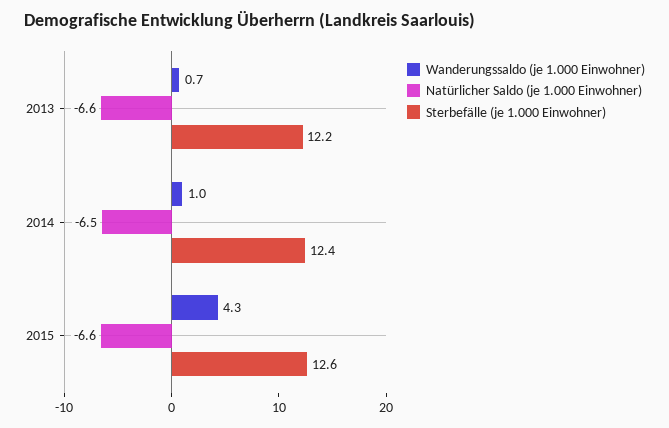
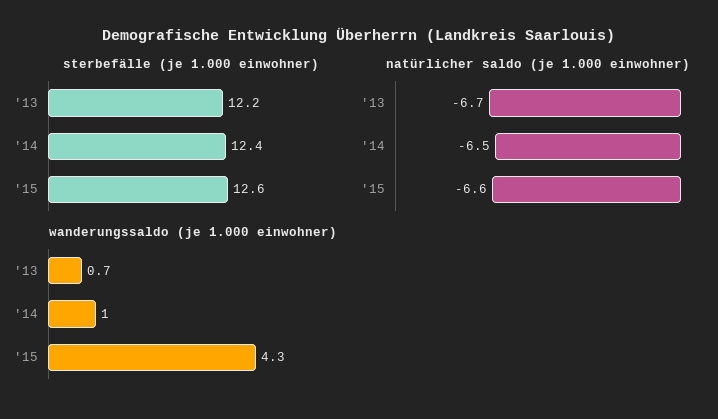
Natürlicher Saldo (je 1.000 Einwohner), 2013: -6.6 -> -6.7

